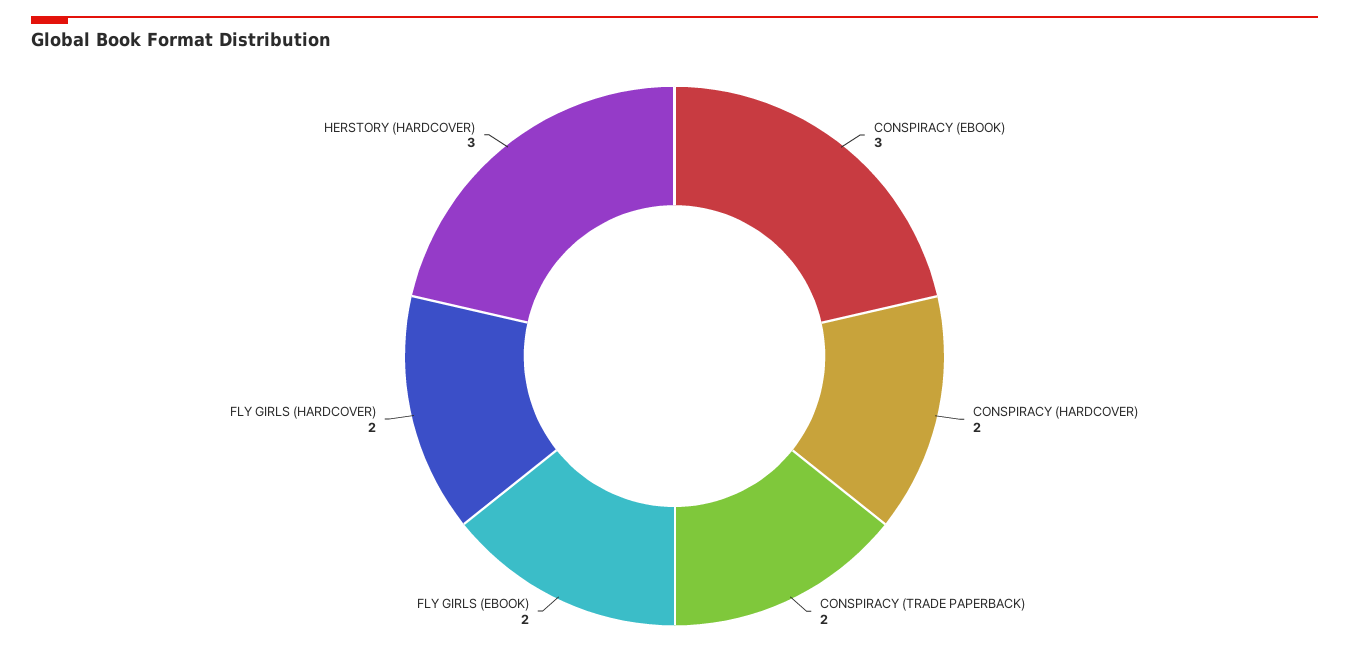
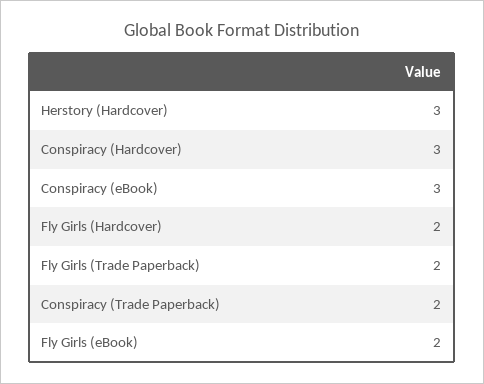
CONSPIRACY (HARDCOVER): 2 -> 3
Fly Girls (Trade Paperback): none -> 2

